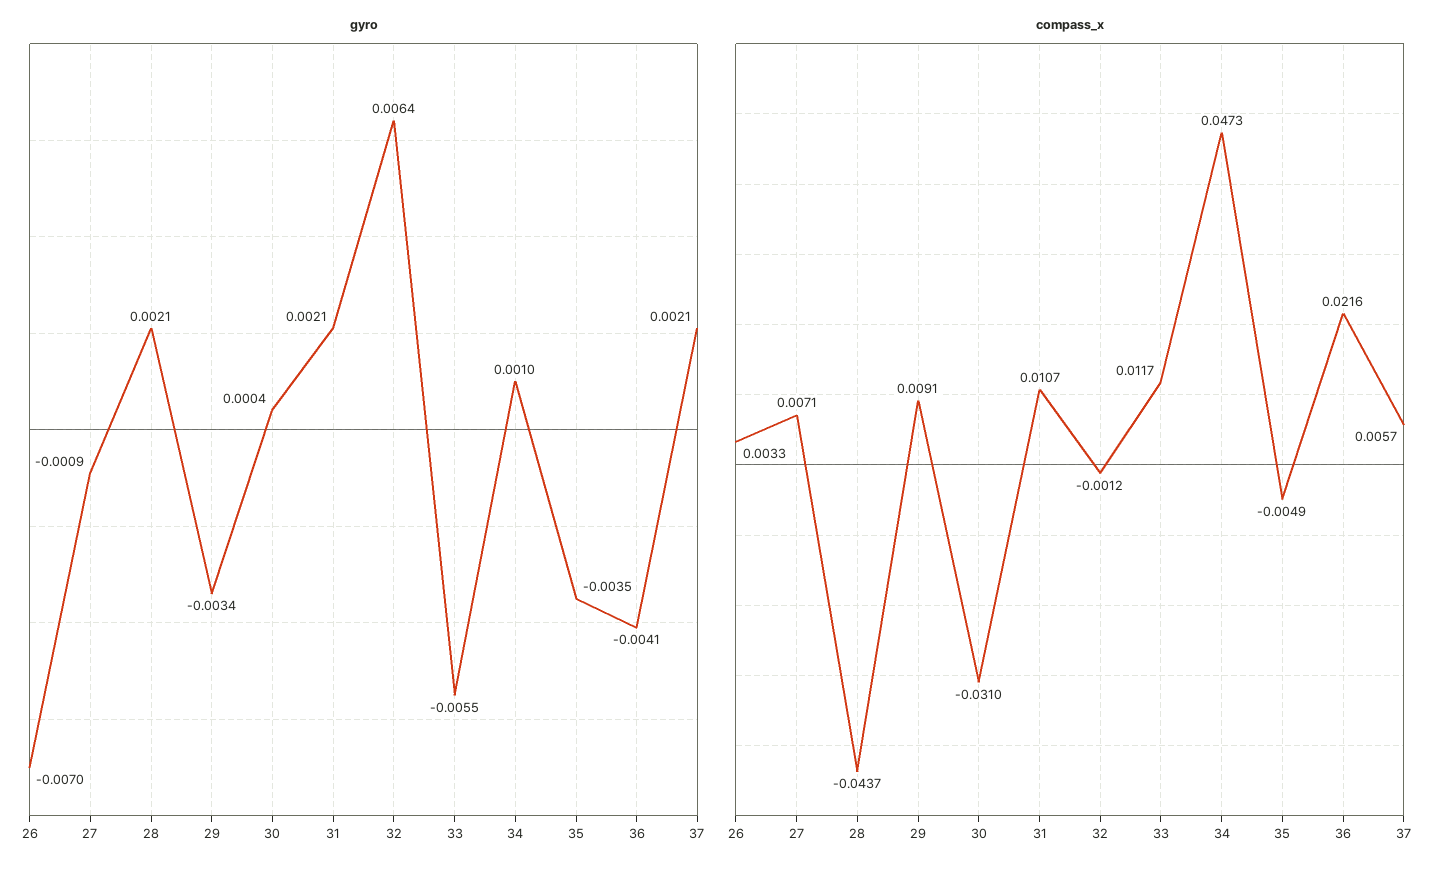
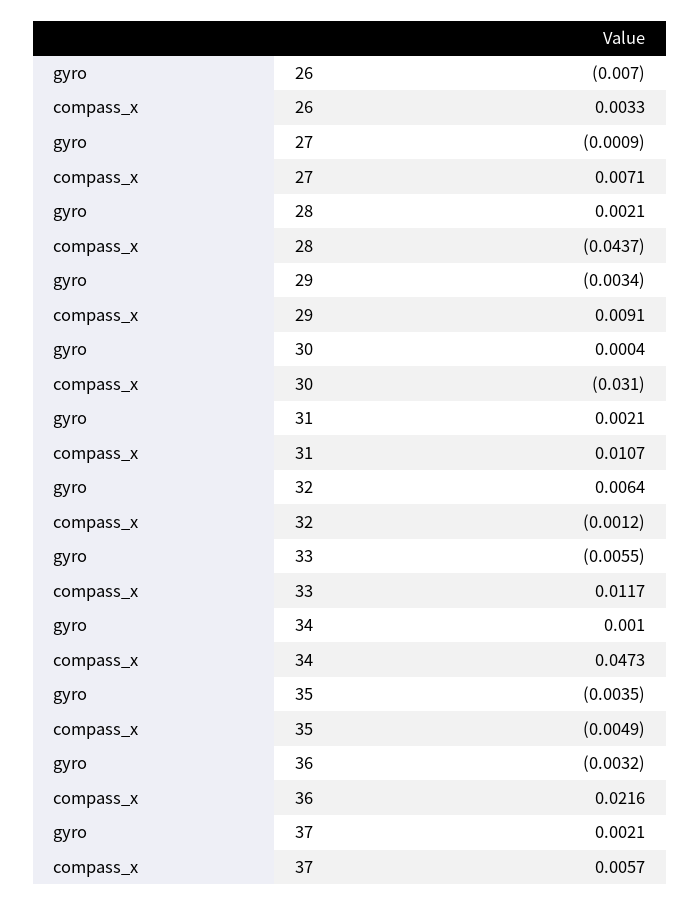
gyro, 36: -0.0041 -> -0.0032

